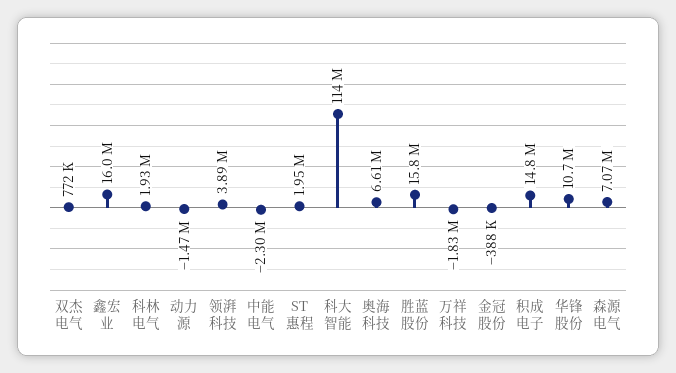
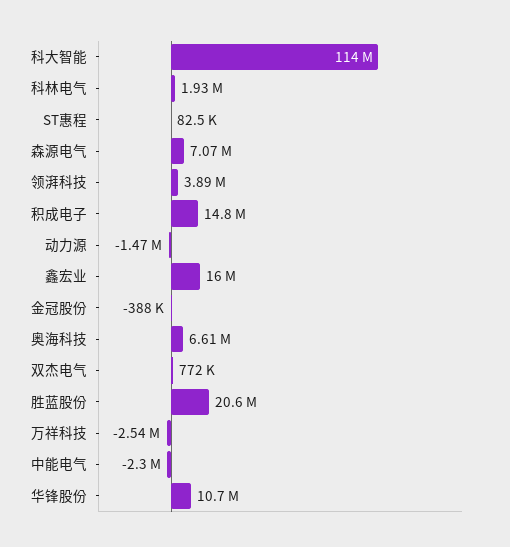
ST惠程: 1950000 -> 82500
胜蓝股份: 15800000 -> 20600000
万祥科技: -1830000 -> -2540000

